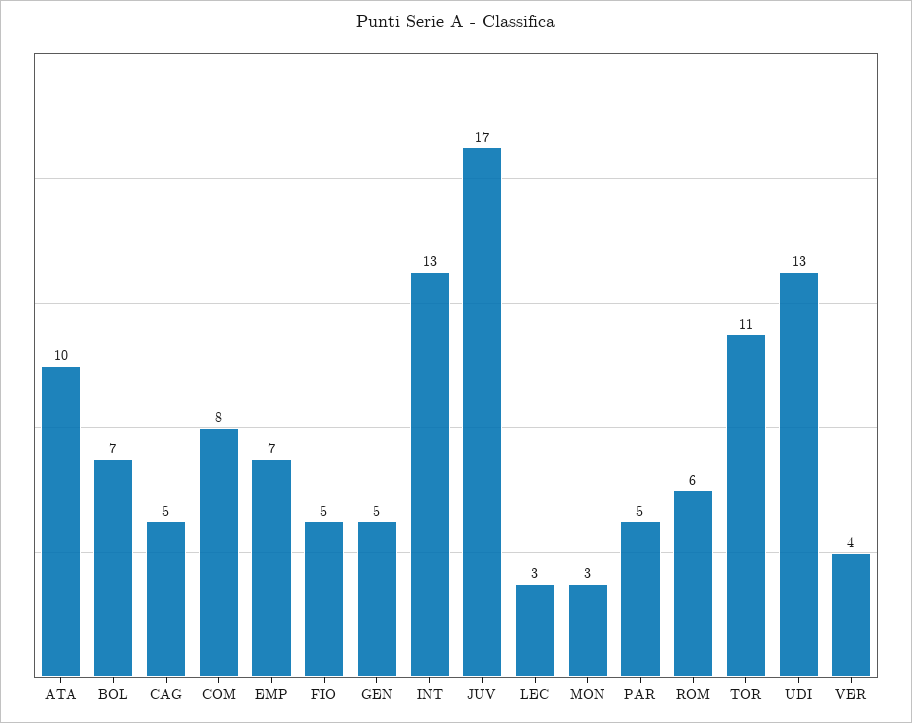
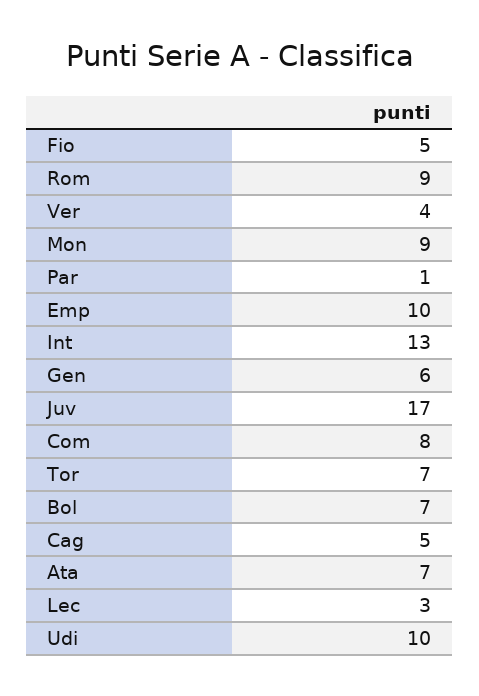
ATA: 10 -> 7
EMP: 7 -> 10
GEN: 5 -> 6
MON: 3 -> 9
PAR: 5 -> 1
ROM: 6 -> 9
TOR: 11 -> 7
UDI: 13 -> 10

